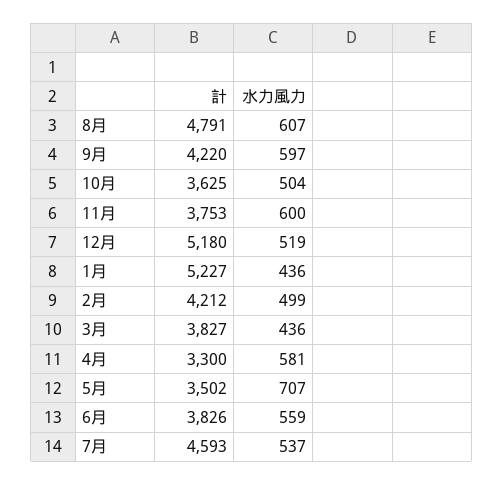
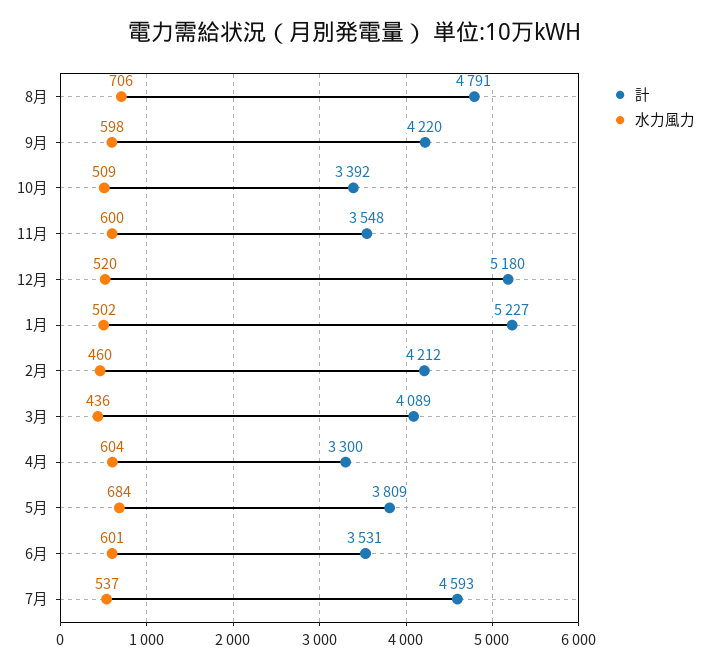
水力風力, 8月: 607 -> 706
水力風力, 9月: 597 -> 598
計, 10月: 3625 -> 3392
水力風力, 10月: 504 -> 509
計, 11月: 3753 -> 3548
水力風力, 12月: 519 -> 520
水力風力, 1月: 436 -> 502
水力風力, 2月: 499 -> 460
計, 3月: 3827 -> 4089
水力風力, 4月: 581 -> 604
計, 5月: 3502 -> 3809
水力風力, 5月: 707 -> 684
計, 6月: 3826 -> 3531
水力風力, 6月: 559 -> 601

